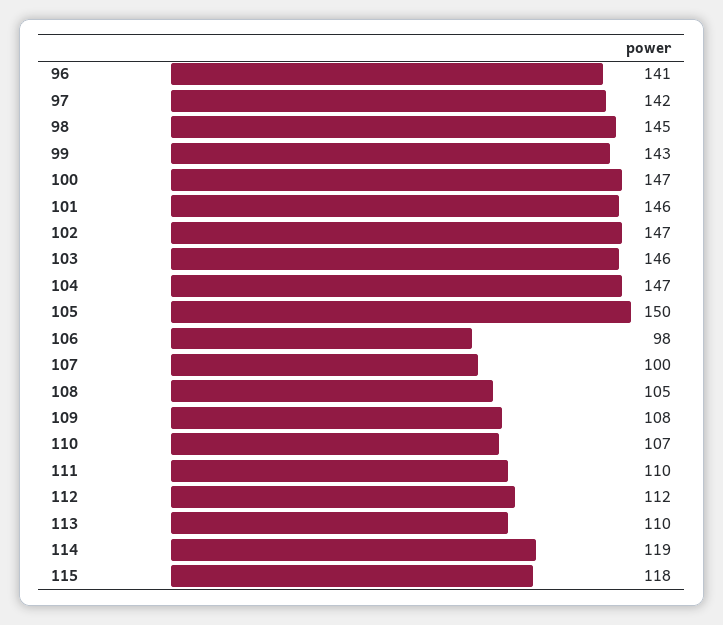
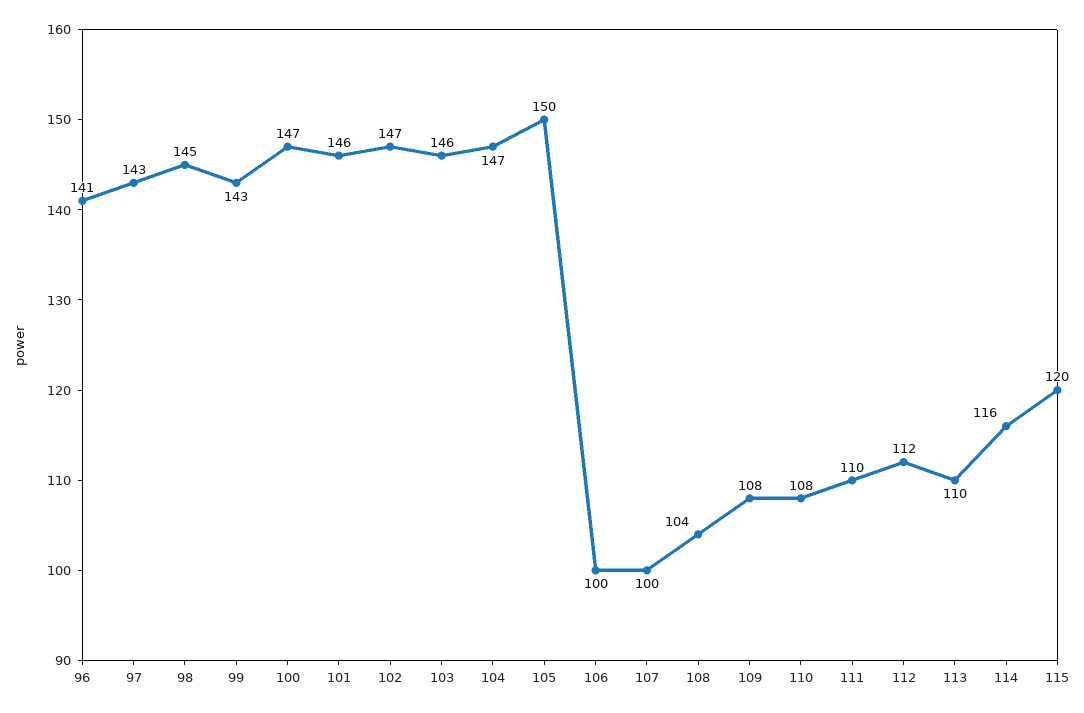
97: 142 -> 143
106: 98 -> 100
108: 105 -> 104
110: 107 -> 108
114: 119 -> 116
115: 118 -> 120

